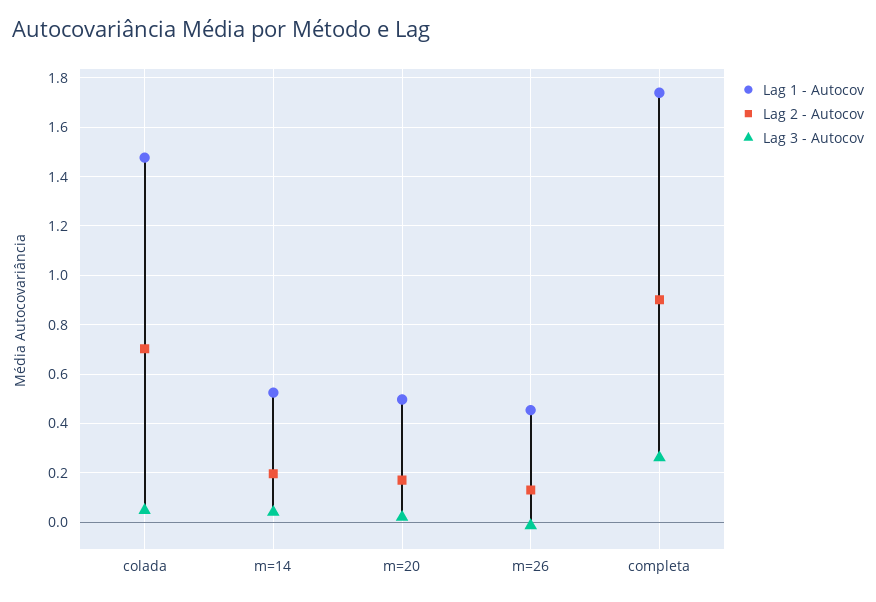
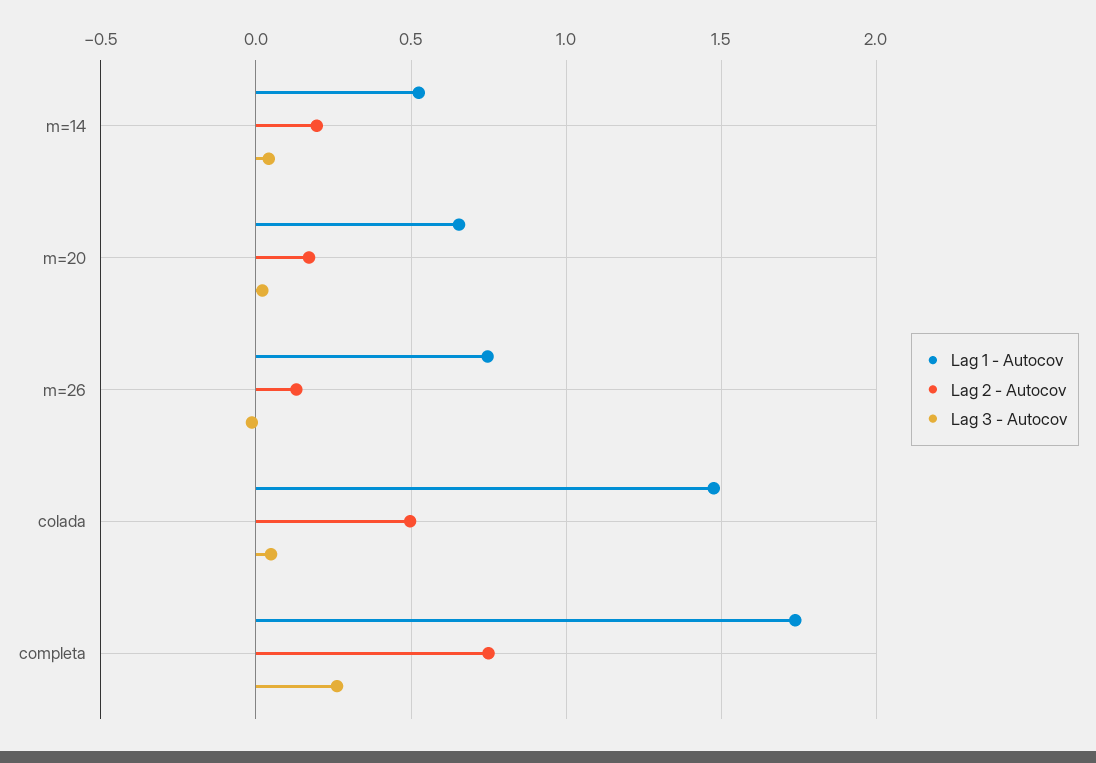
Lag 2 - Autocov, colada: 0.7 -> 0.5
Lag 1 - Autocov, m=20: 0.5 -> 0.65
Lag 1 - Autocov, m=26: 0.45 -> 0.75
Lag 2 - Autocov, completa: 0.9 -> 0.75

